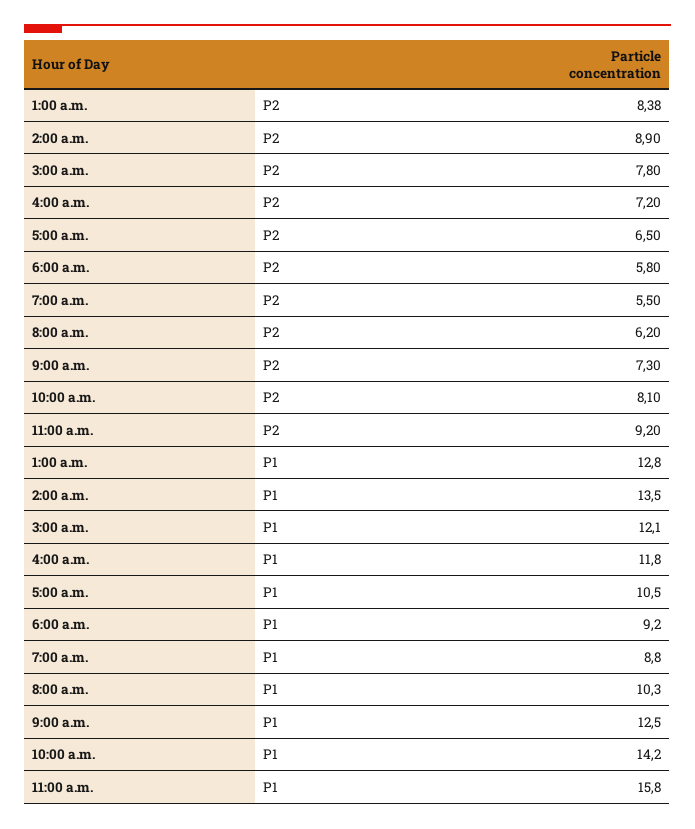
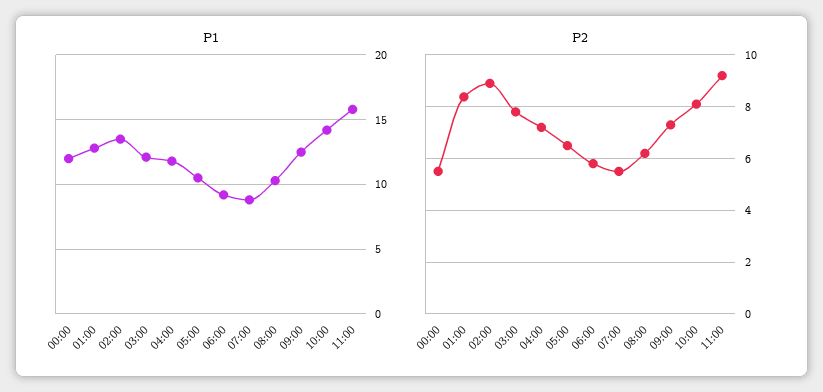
P1, 00:00: none -> 12
P2, 00:00: none -> 5.5

